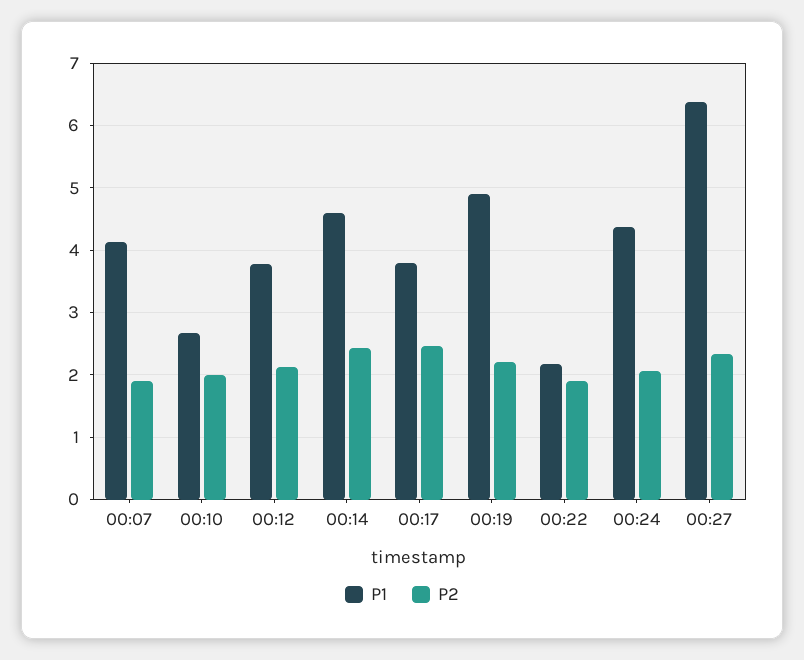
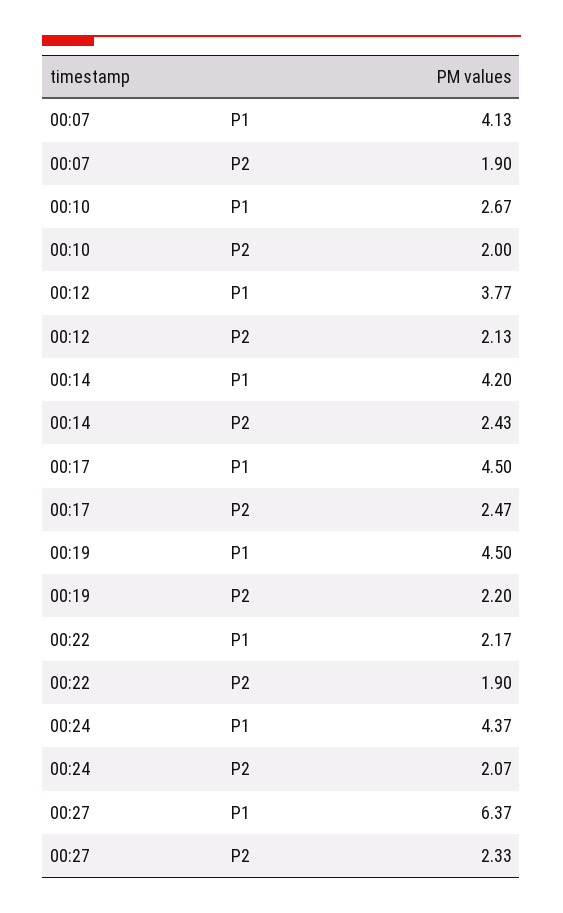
P1, 00:14: 4.6 -> 4.2
P1, 00:17: 3.8 -> 4.5
P1, 00:19: 4.9 -> 4.5

